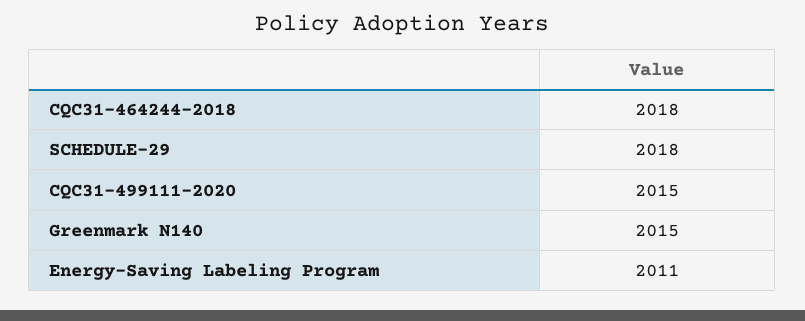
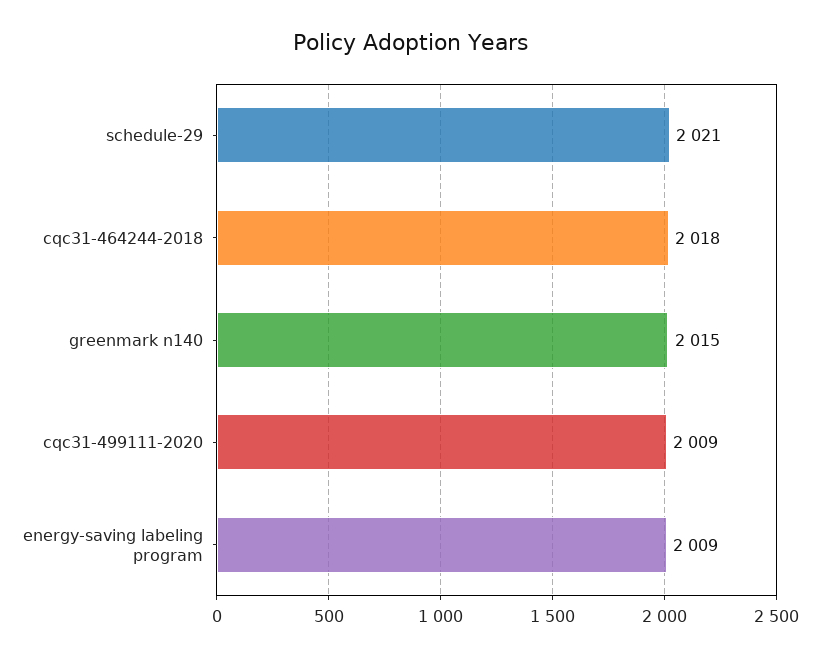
SCHEDULE-29: 2018 -> 2021
CQC31-499111-2020: 2015 -> 2009
Energy-Saving Labeling Program: 2011 -> 2009

